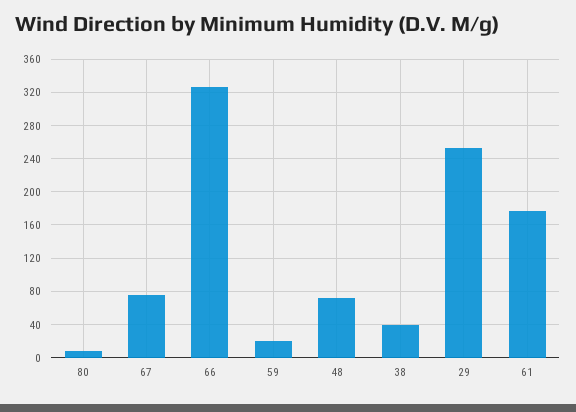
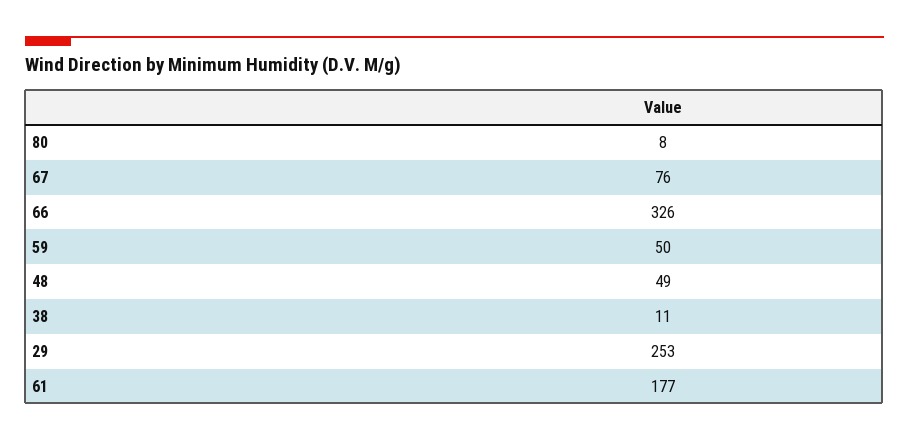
59: 20 -> 50
48: 70 -> 49
38: 40 -> 11

